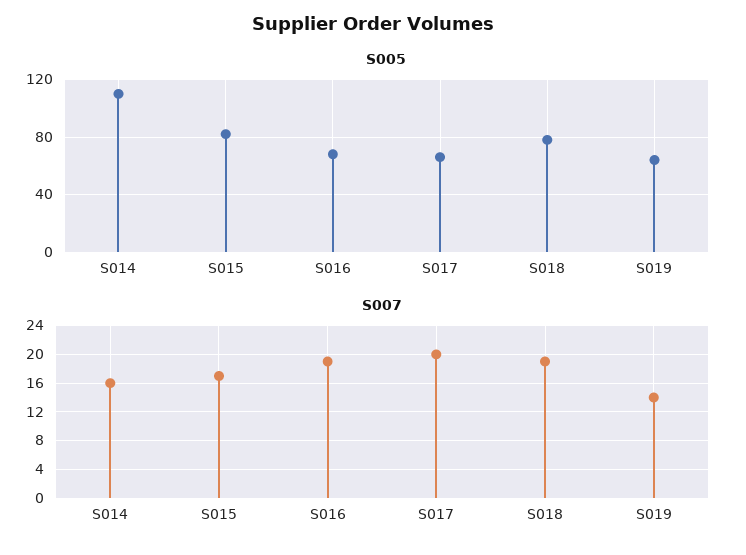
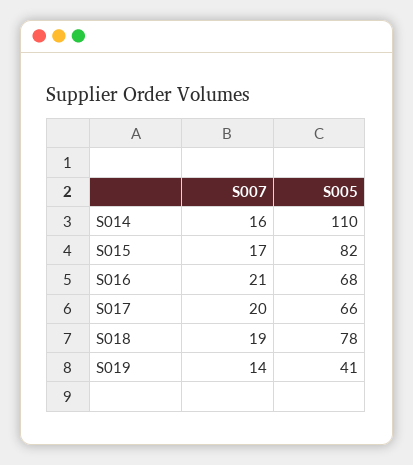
S005, S019: 65 -> 41
S007, S016: 19 -> 21

